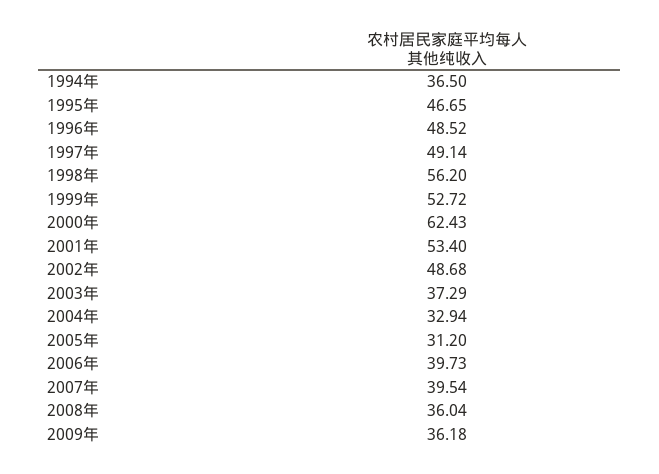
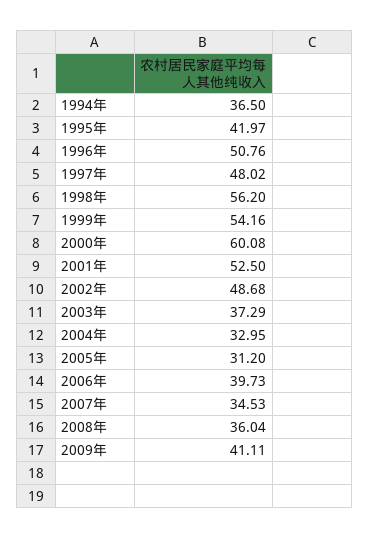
1995年: 46.65 -> 41.97
1996年: 48.52 -> 50.76
1997年: 49.14 -> 48.02
1999年: 52.72 -> 54.16
2000年: 62.43 -> 60.08
2001年: 53.4 -> 52.5
2004年: 32.94 -> 32.95
2007年: 39.54 -> 34.53
2009年: 36.18 -> 41.11

